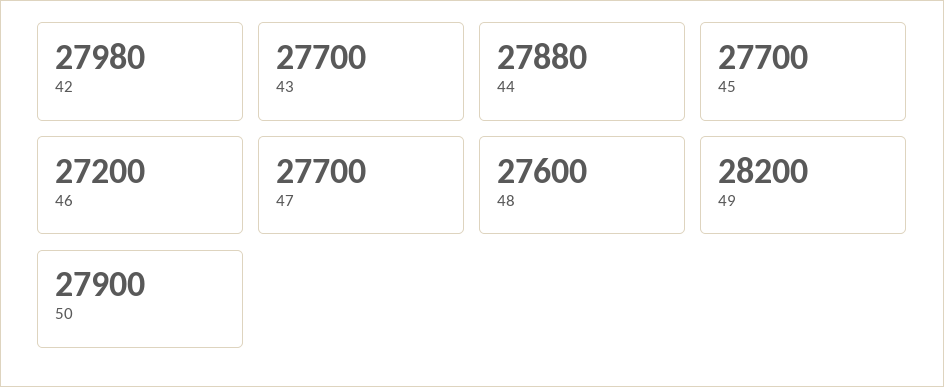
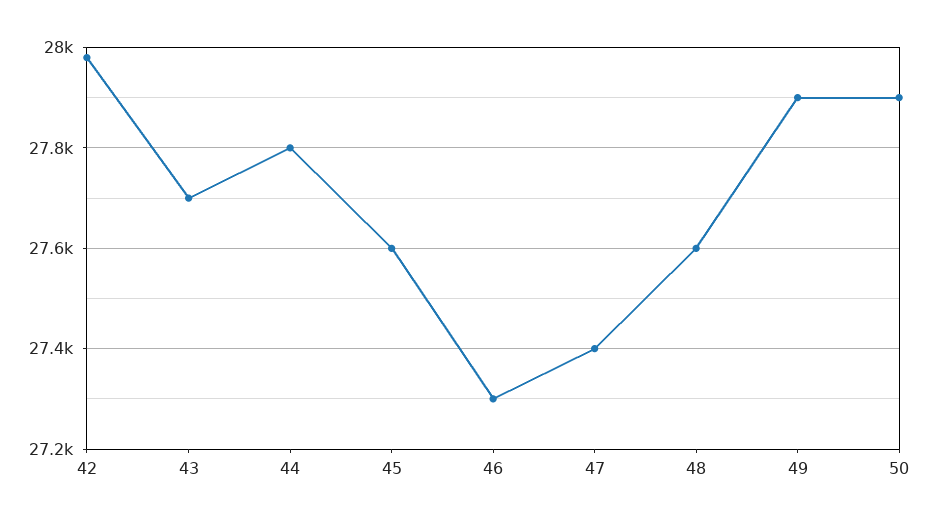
44: 27880 -> 27800
45: 27700 -> 27600
46: 27200 -> 27300
47: 27700 -> 27400
49: 28200 -> 27900

